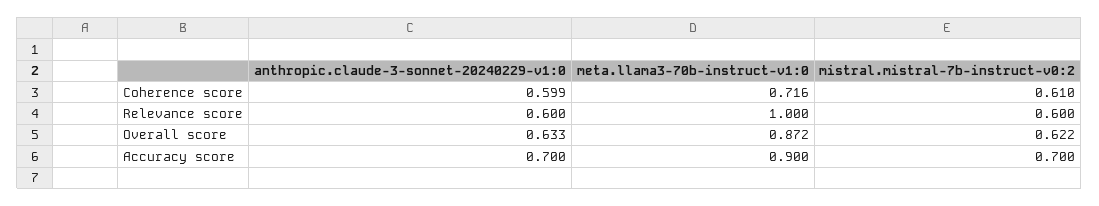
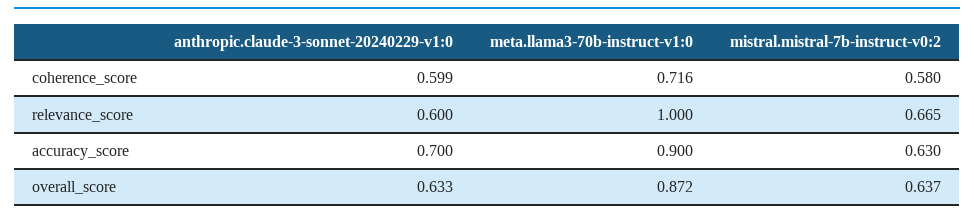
mistral.mistral-7b-instruct-v0:2, Coherence score: 0.61 -> 0.58
mistral.mistral-7b-instruct-v0:2, Relevance score: 0.6 -> 0.665
mistral.mistral-7b-instruct-v0:2, Overall score: 0.622 -> 0.637
mistral.mistral-7b-instruct-v0:2, Accuracy score: 0.7 -> 0.63

